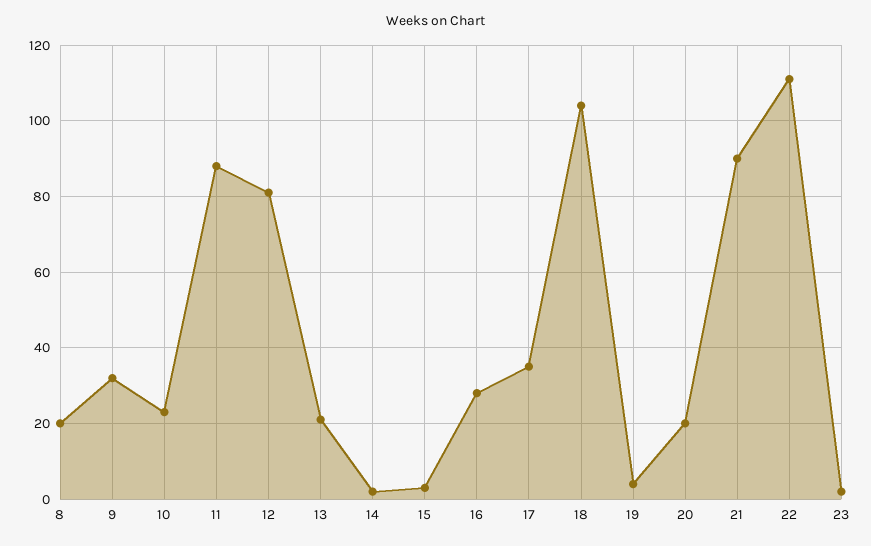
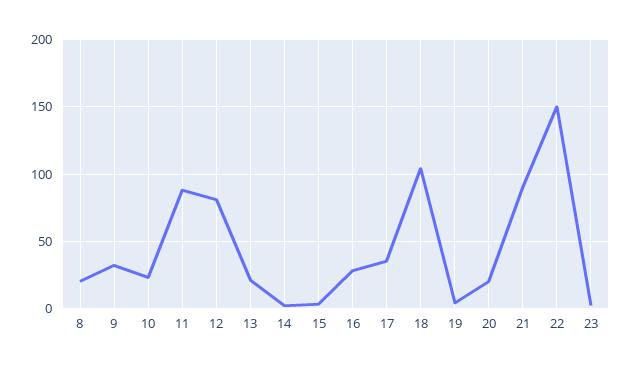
22: 110 -> 150

